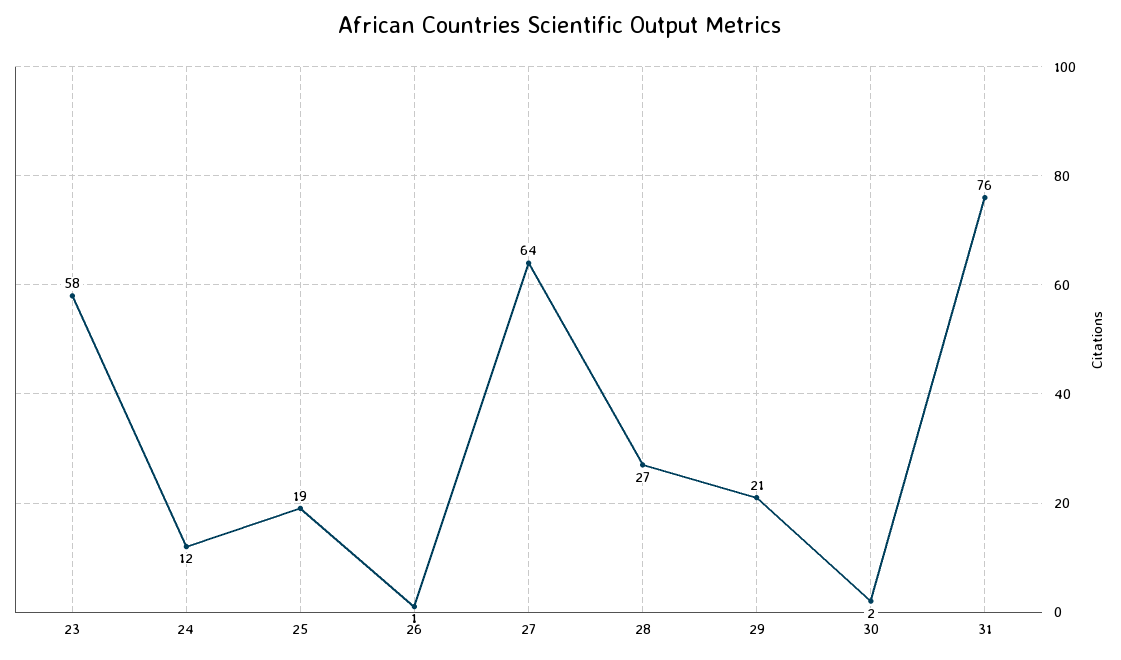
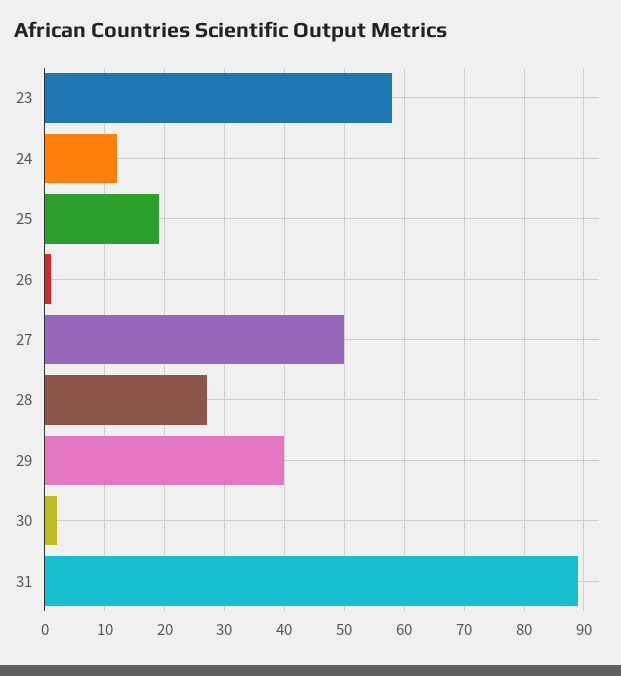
27: 64 -> 50
29: 21 -> 40
31: 76 -> 90

